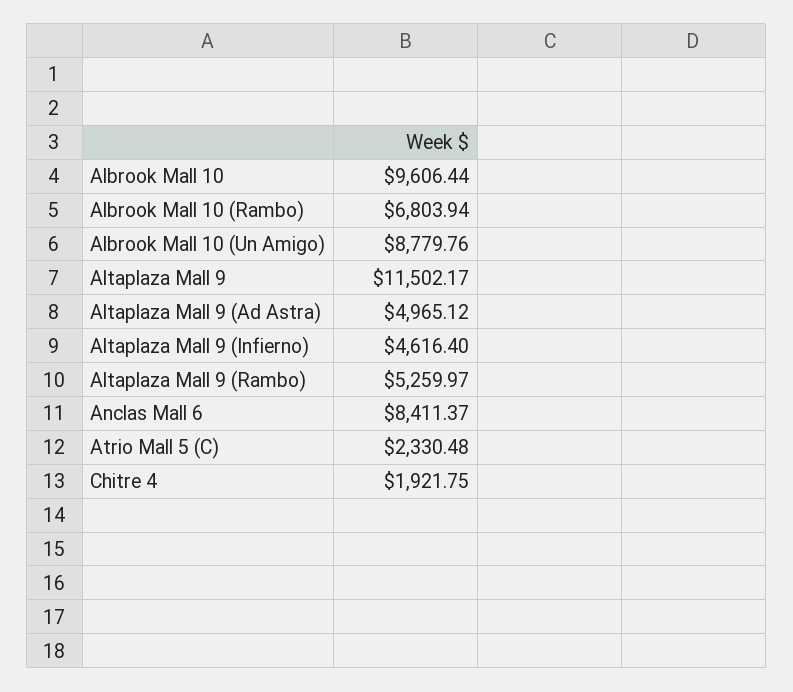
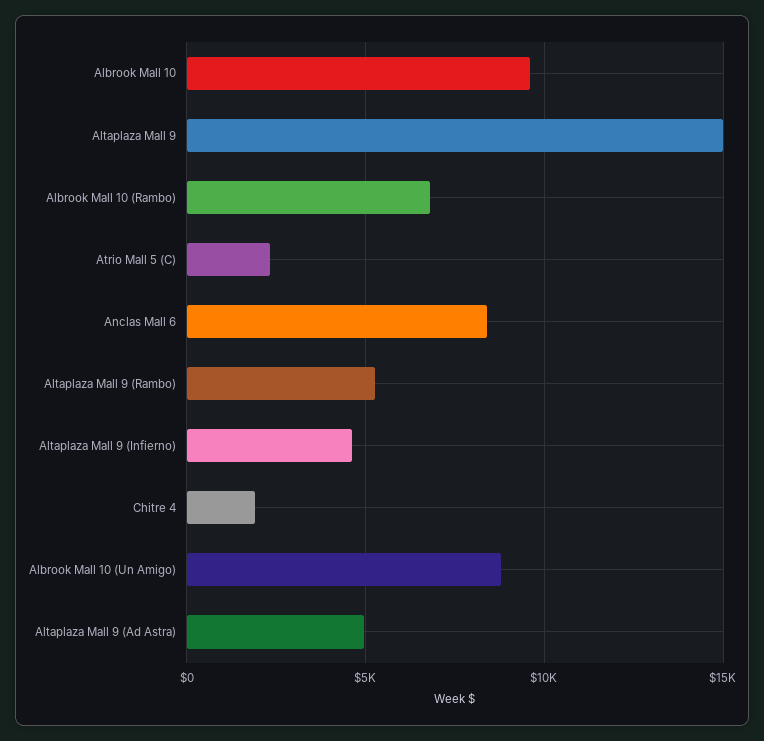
Altaplaza Mall 9: 11502.17 -> 15000

